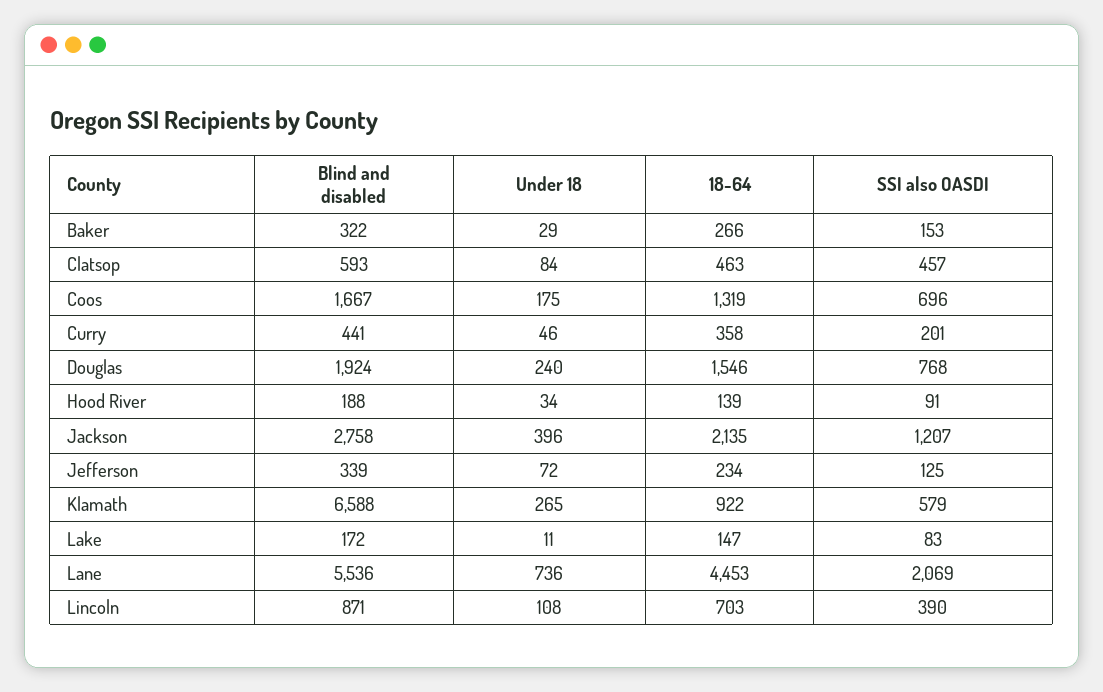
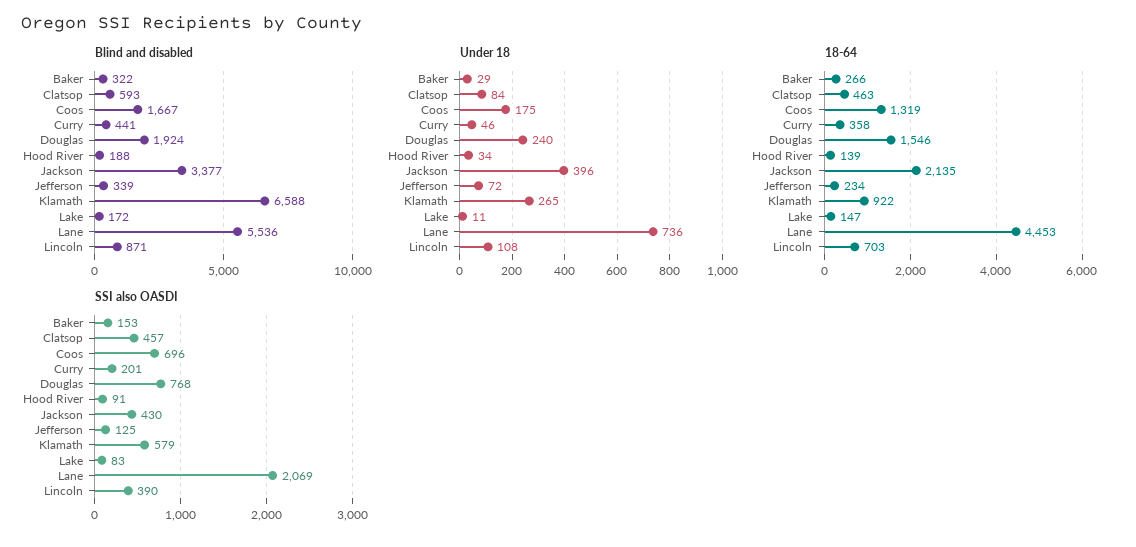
Blind and disabled, Jackson: 2758 -> 3377
SSI also OASDI, Jackson: 1207 -> 430

